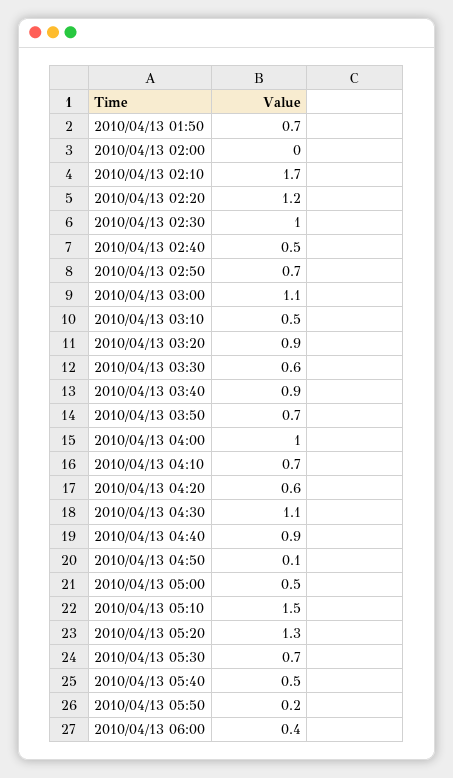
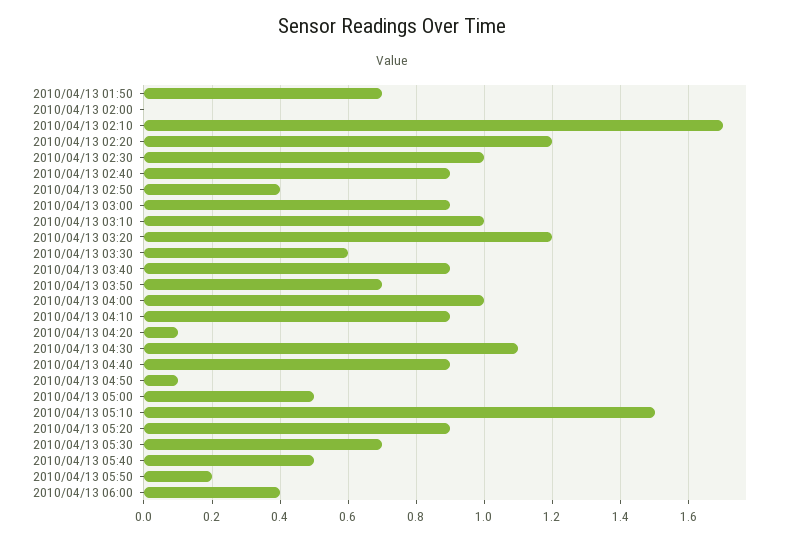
2010/04/13 02:40: 0.5 -> 0.9
2010/04/13 02:50: 0.7 -> 0.4
2010/04/13 03:00: 1.1 -> 0.9
2010/04/13 03:10: 0.5 -> 1
2010/04/13 03:20: 0.9 -> 1.2
2010/04/13 04:10: 0.7 -> 0.9
2010/04/13 04:20: 0.6 -> 0.1
2010/04/13 05:20: 1.3 -> 0.9

